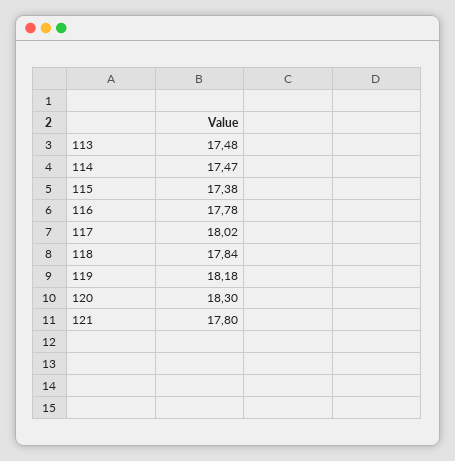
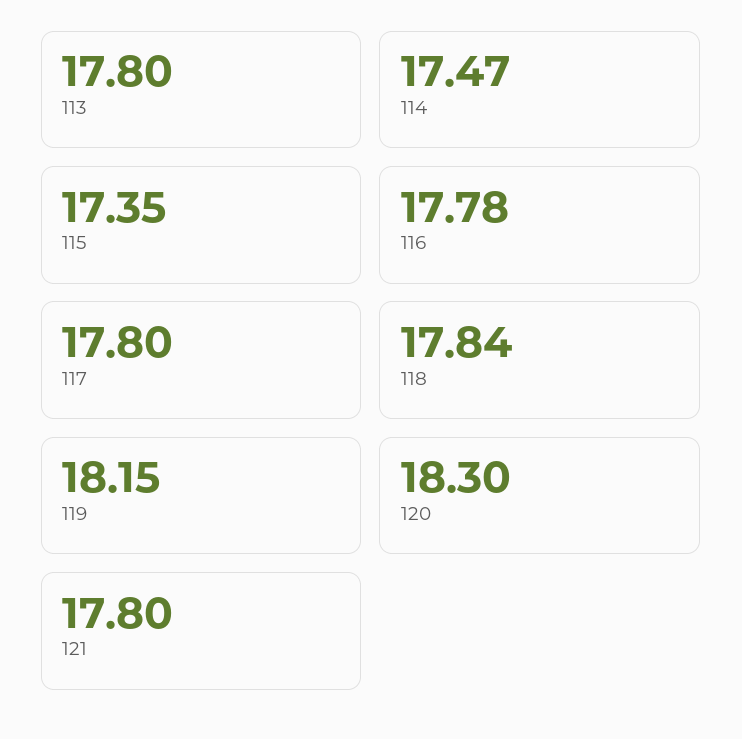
113: 17.48 -> 17.8
115: 17.38 -> 17.35
117: 18.02 -> 17.8
119: 18.18 -> 18.15

